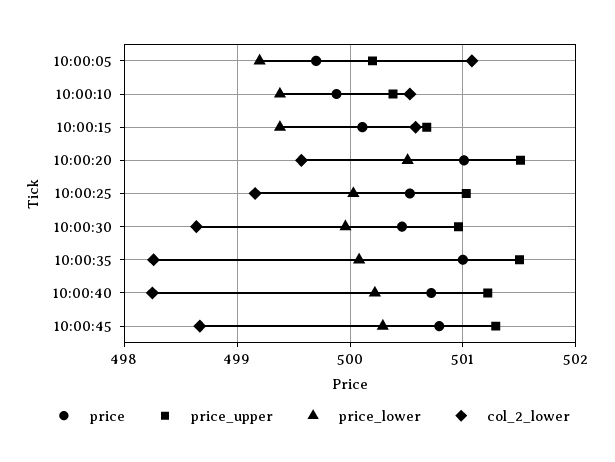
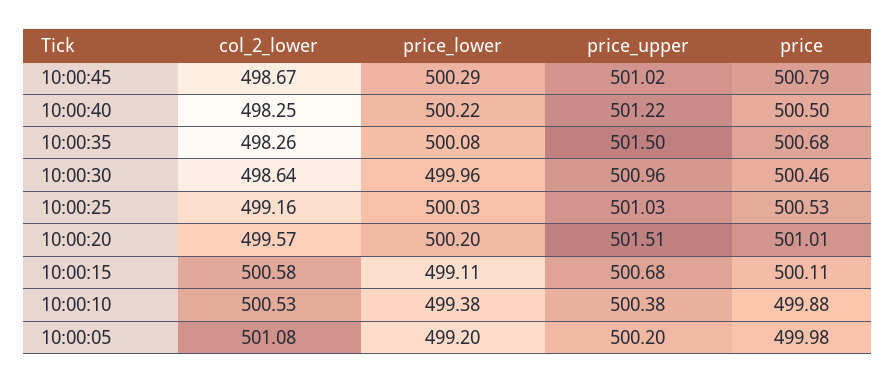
price, 10:00:05: 499.7 -> 499.98
price_lower, 10:00:15: 499.4 -> 499.11
price_lower, 10:00:20: 500.5 -> 500.2
price, 10:00:35: 501 -> 500.68
price, 10:00:40: 500.7 -> 500.5
price_upper, 10:00:45: 501.3 -> 501.02

